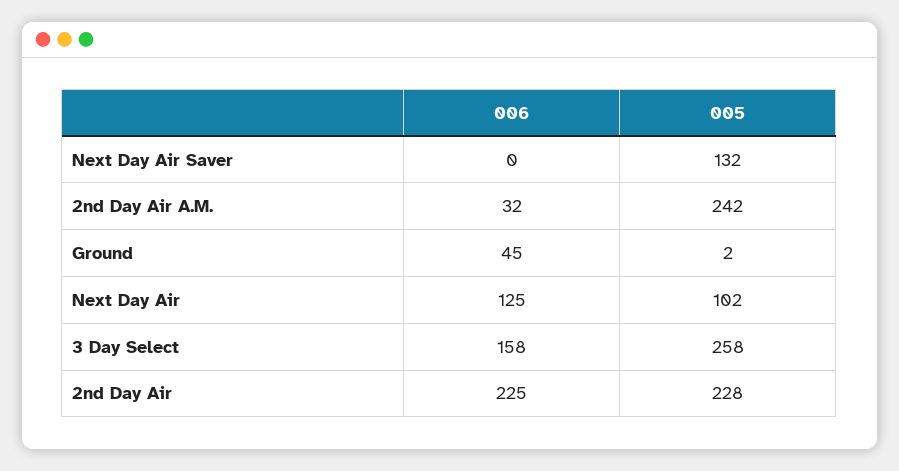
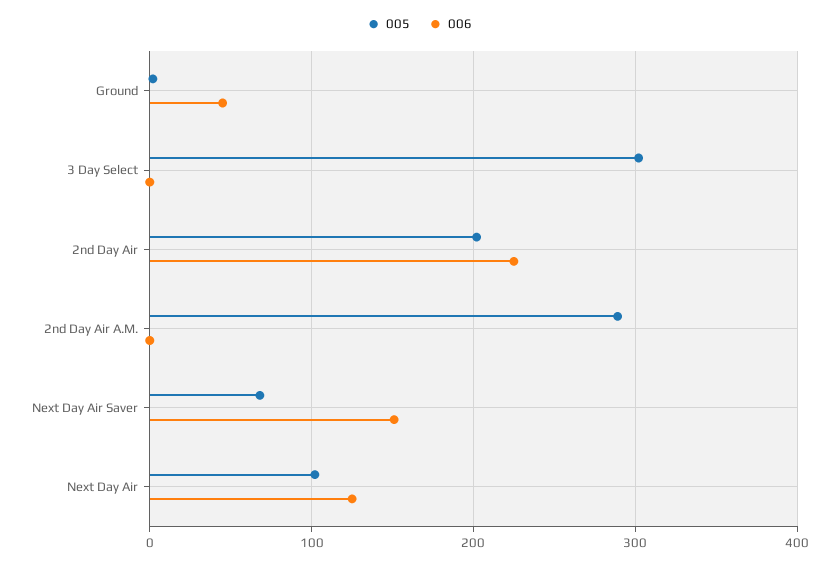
006, Next Day Air Saver: 0 -> 150
005, Next Day Air Saver: 132 -> 70
006, 2nd Day Air A.M.: 32 -> 0
005, 2nd Day Air A.M.: 242 -> 290
006, 3 Day Select: 158 -> 0
005, 3 Day Select: 258 -> 300
005, 2nd Day Air: 228 -> 200

